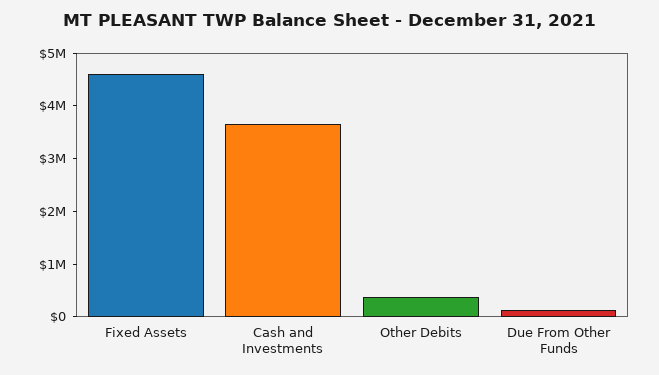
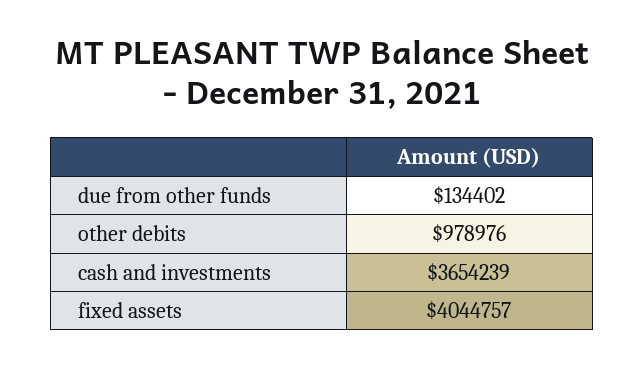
Fixed Assets: 4600000 -> 4044757
Other Debits: 400000 -> 978976

